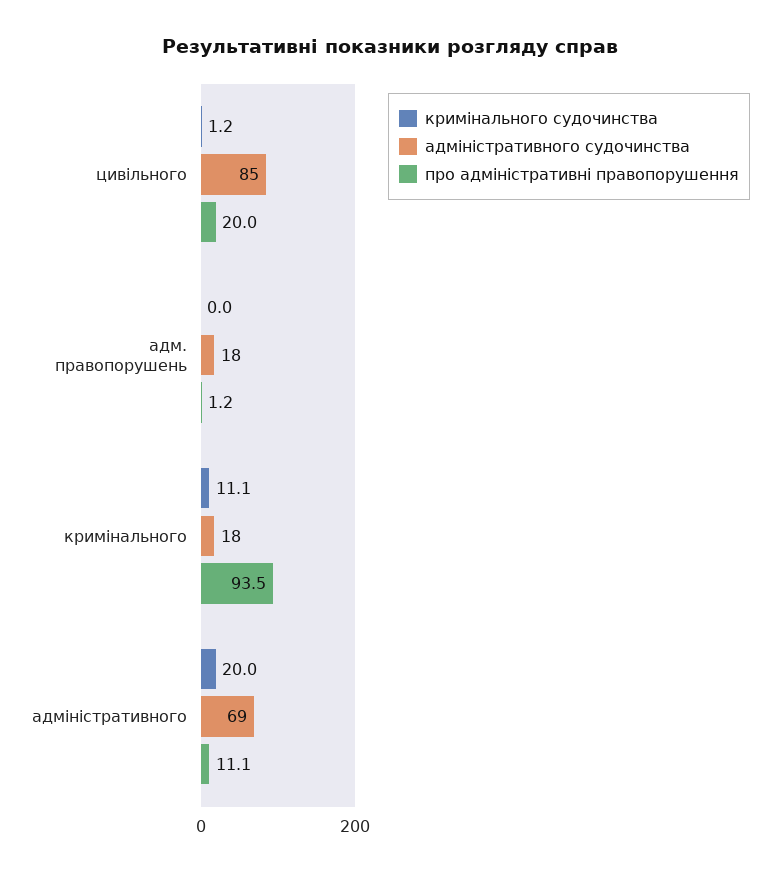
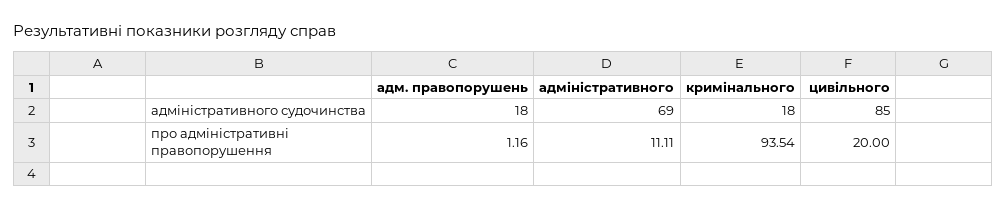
кримінального судочинства, цивільного: 1.2 -> none
кримінального судочинства, адм. правопорушень: 0 -> none
кримінального судочинства, кримінального: 11.1 -> none
кримінального судочинства, адміністративного: 20 -> none

